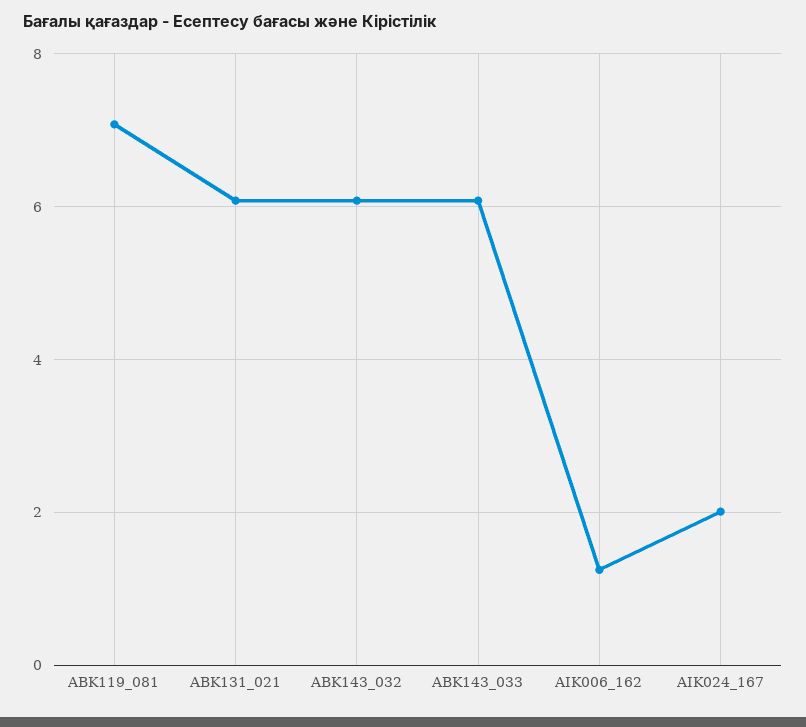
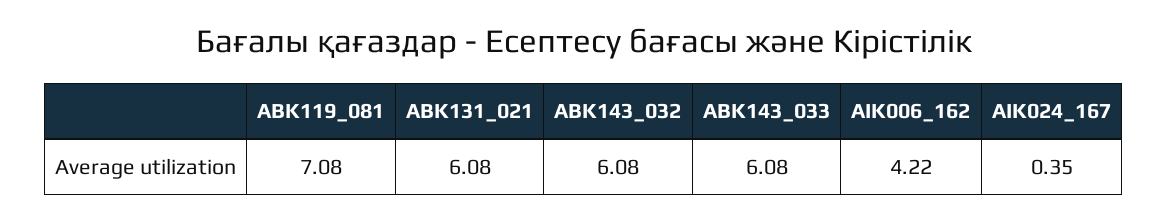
AIK006_162: 1.2 -> 4.22
AIK024_167: 2 -> 0.35

